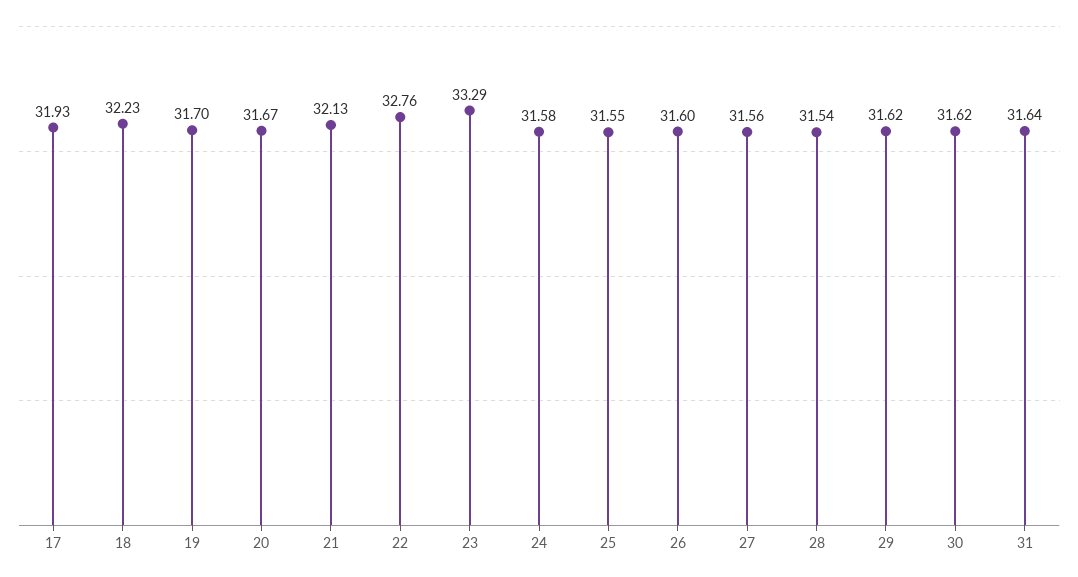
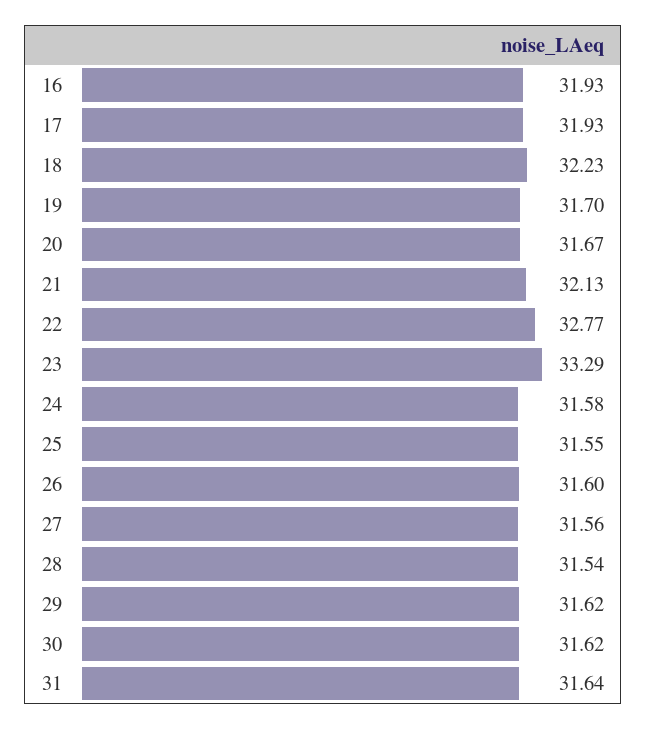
22: 32.76 -> 32.77
16: none -> 31.93

